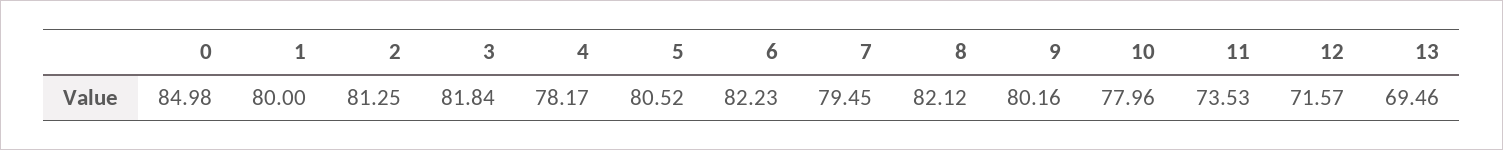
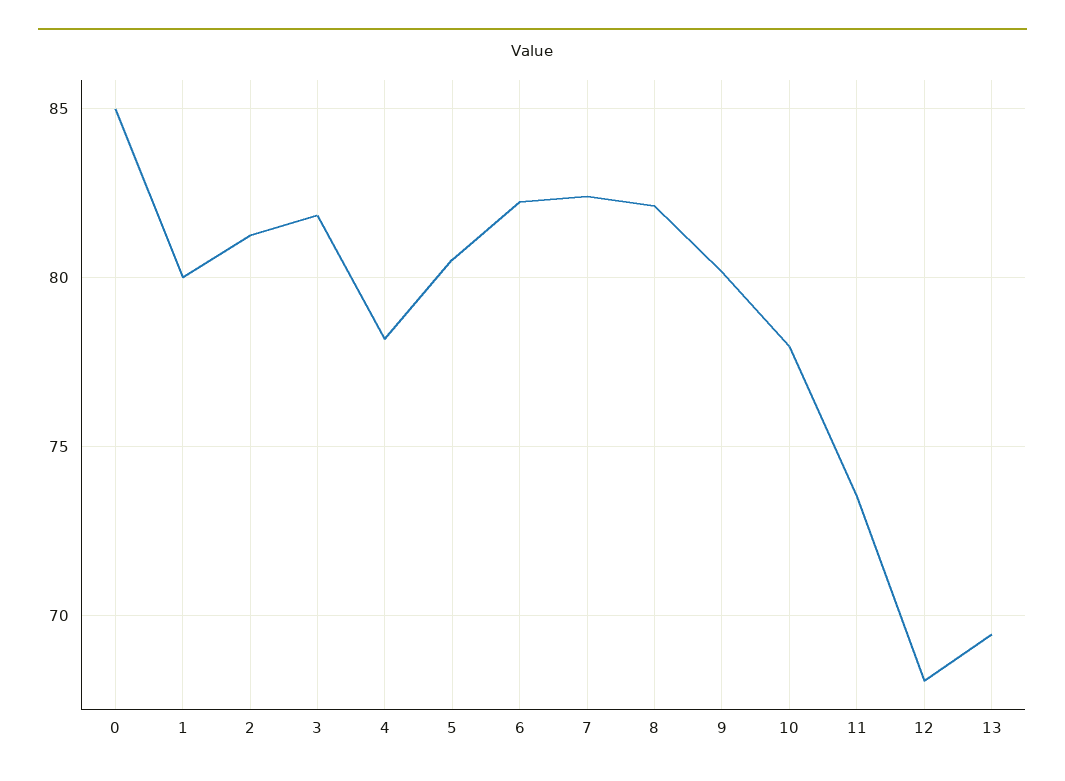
7: 79.45 -> 82.5
12: 71.57 -> 68

